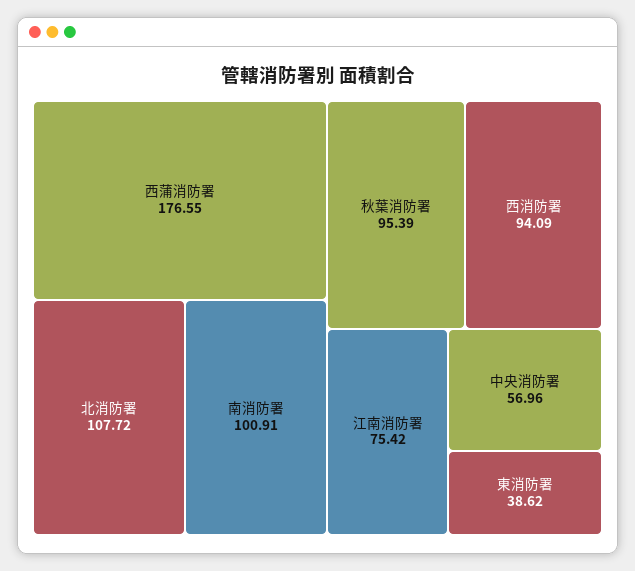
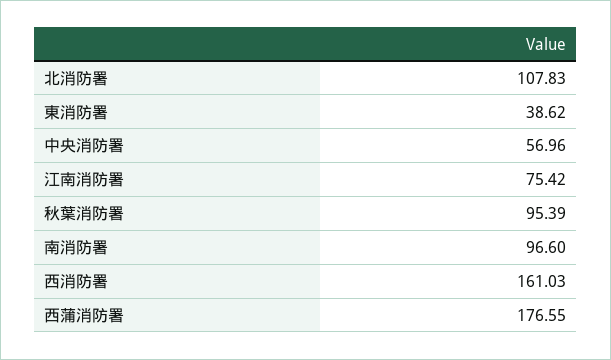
北消防署: 107.72 -> 107.83
南消防署: 100.91 -> 96.6
西消防署: 94.09 -> 161.03

